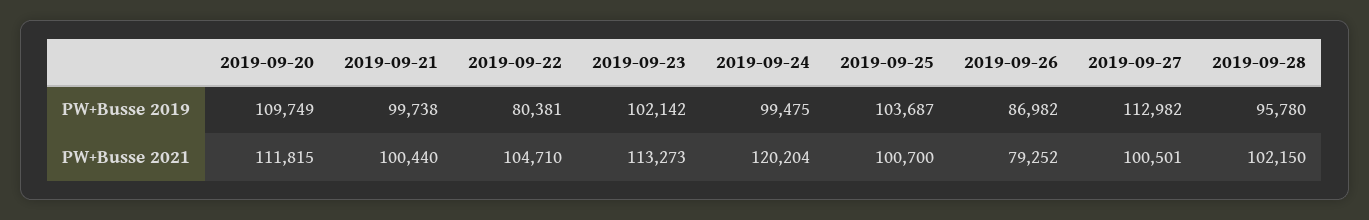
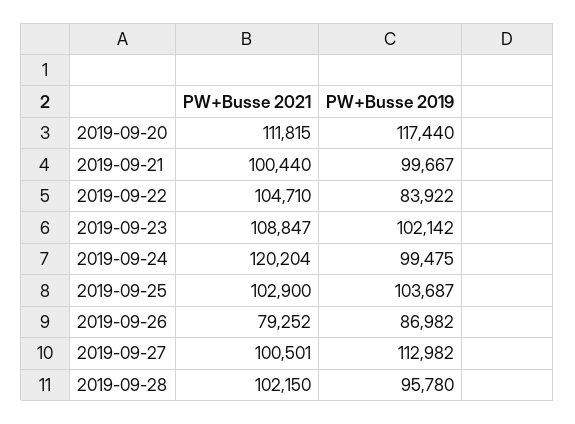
2019-09-20, PW+Busse 2019: 109749 -> 117440
2019-09-21, PW+Busse 2019: 99738 -> 99667
2019-09-22, PW+Busse 2019: 80381 -> 83922
2019-09-23, PW+Busse 2021: 113273 -> 108847
2019-09-25, PW+Busse 2021: 100700 -> 102900

